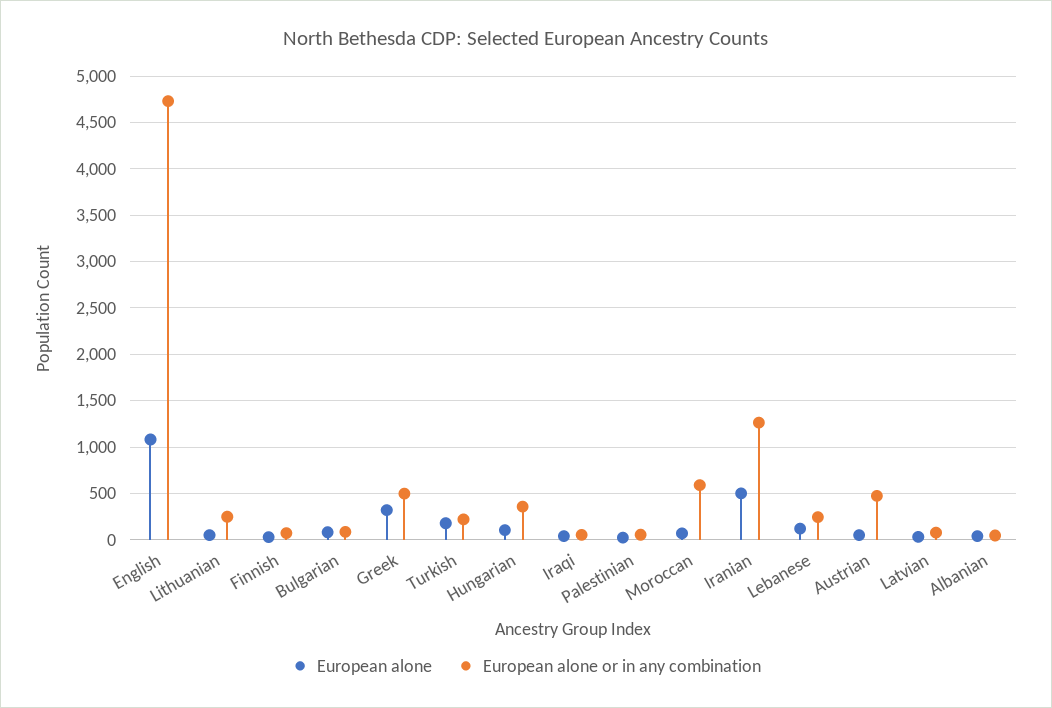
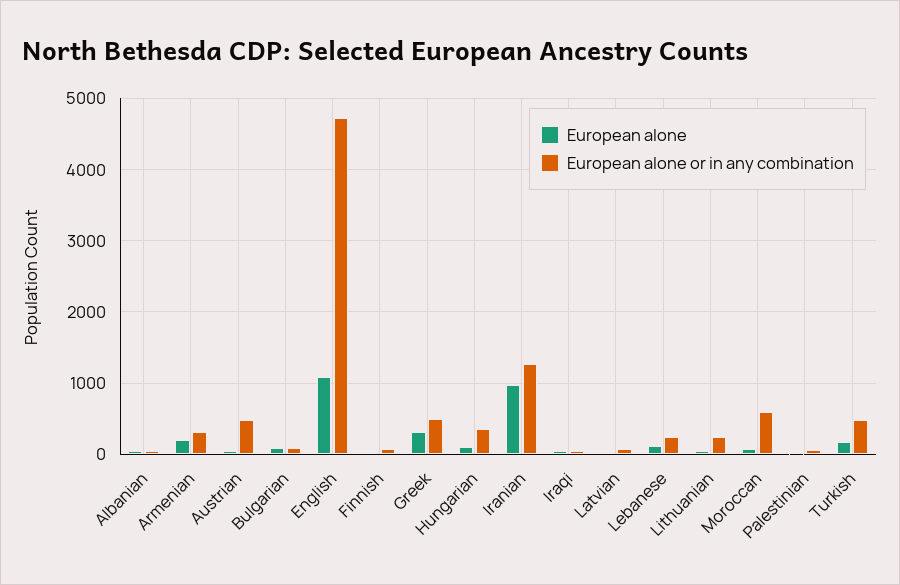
European alone or in any combination, Turkish: 200 -> 500
European alone, Iranian: 500 -> 1000
European alone, Armenian: none -> 200
European alone or in any combination, Armenian: none -> 300

